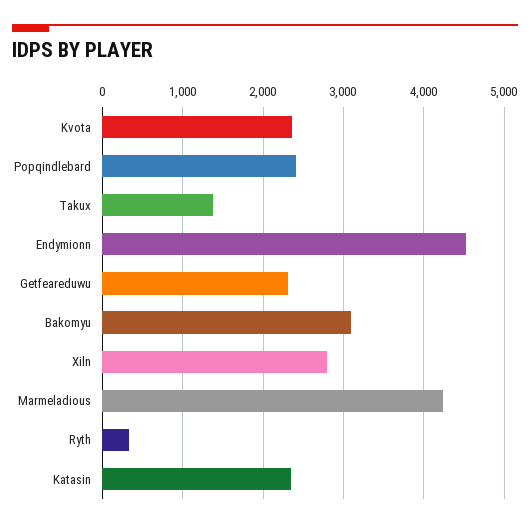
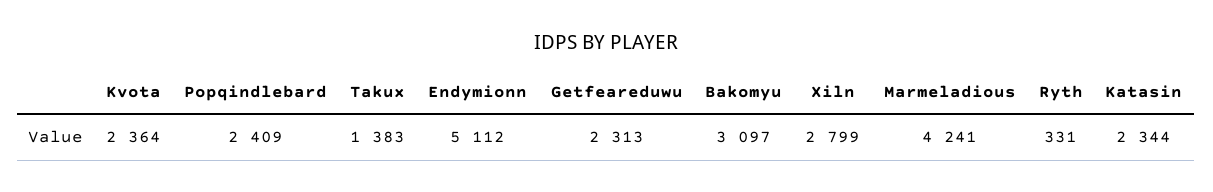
Endymionn: 4500 -> 5112

